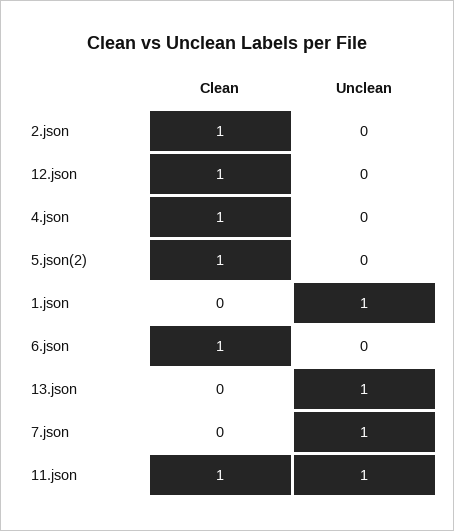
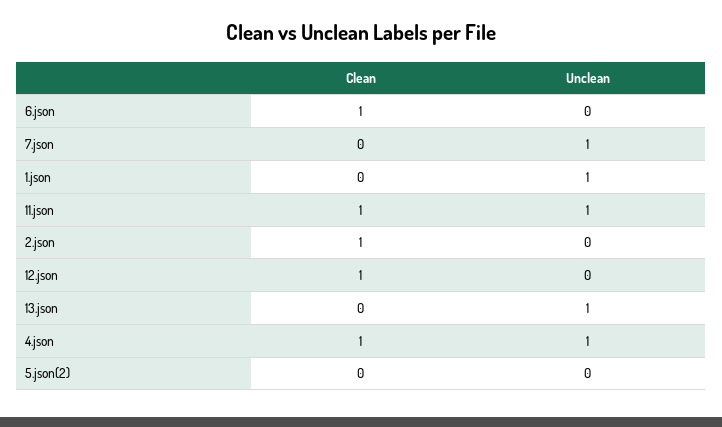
Unclean, 4.json: 0 -> 1
Clean, 5.json(2): 1 -> 0

